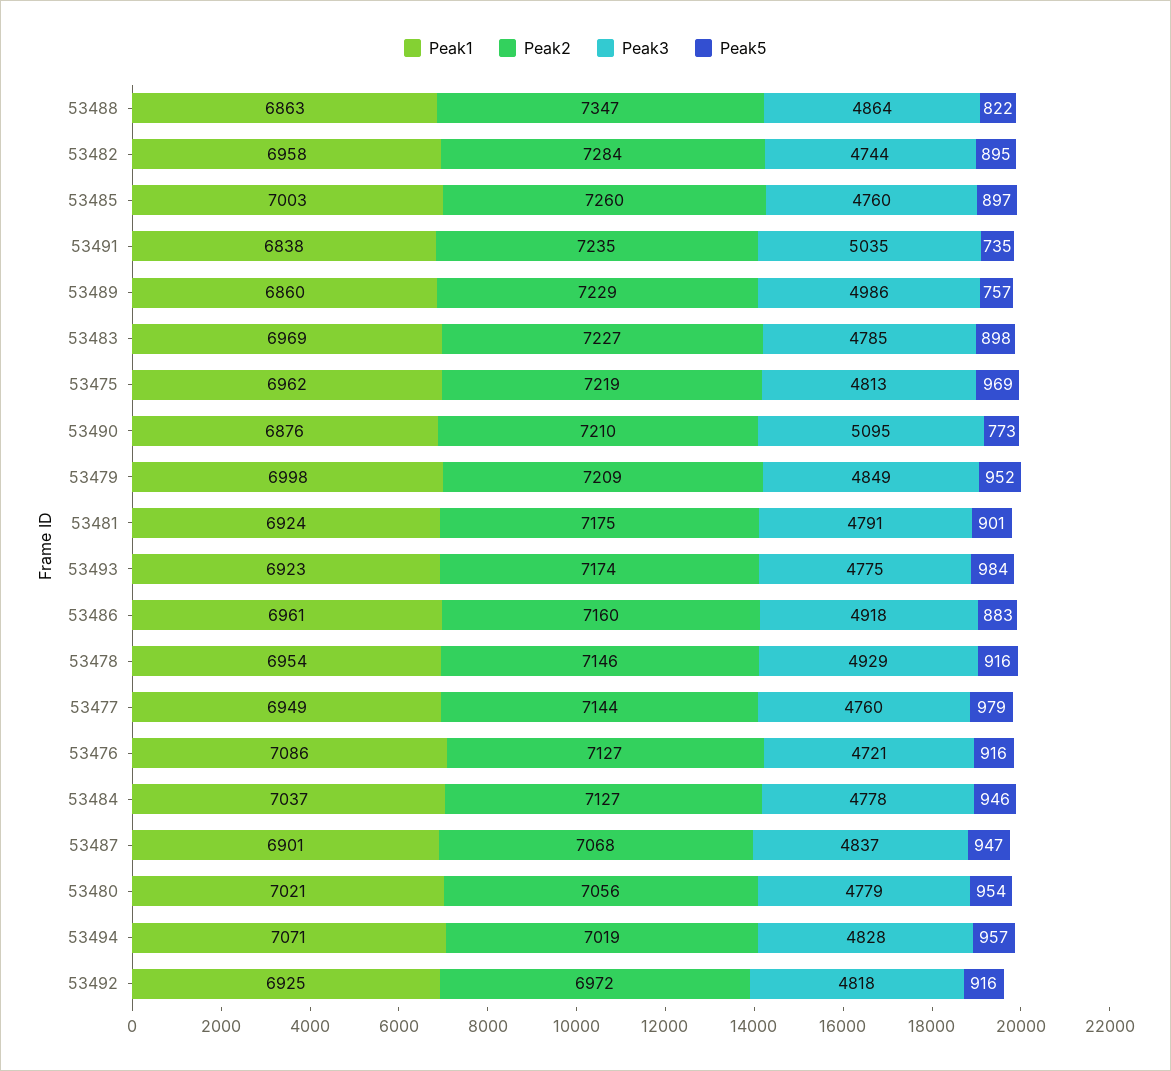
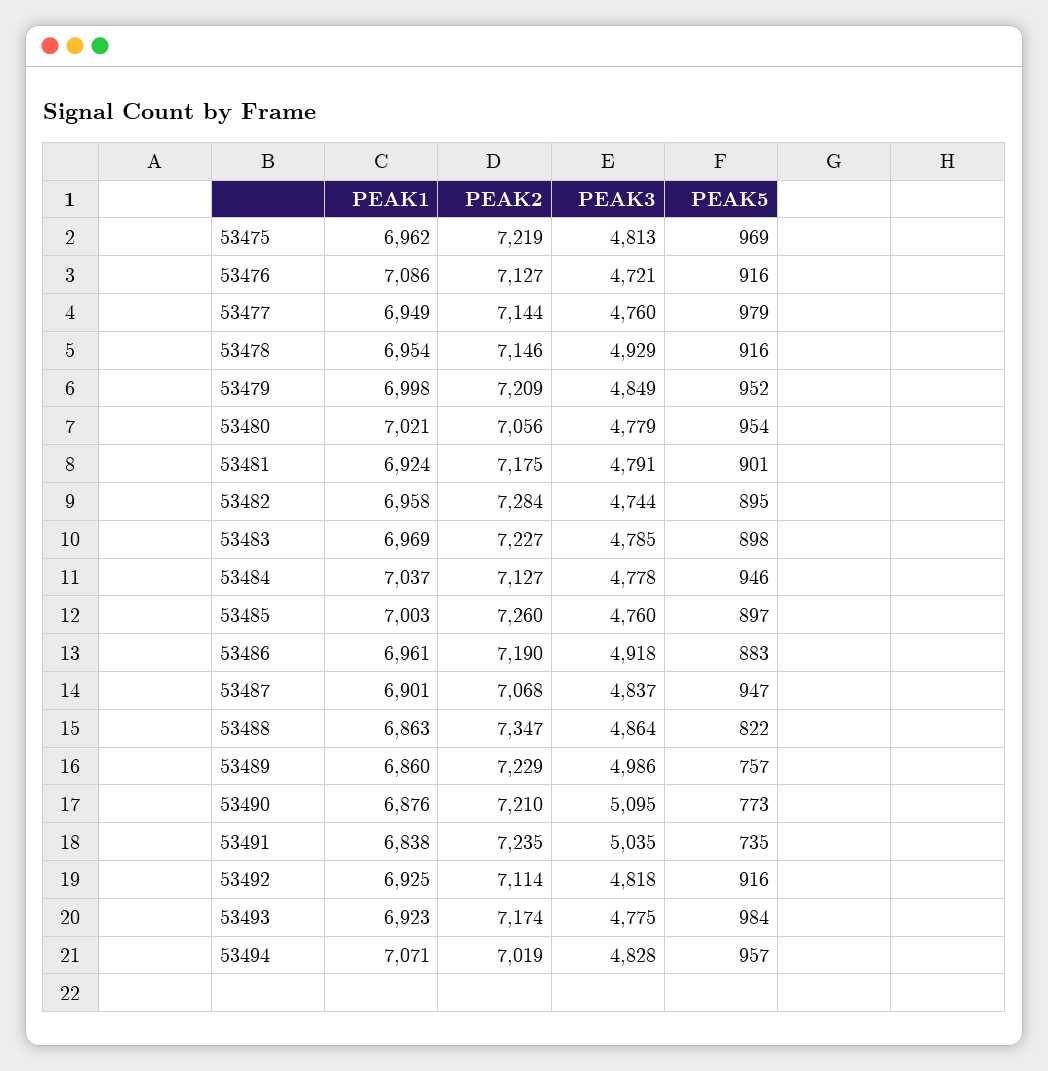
Peak2, 53486: 7160 -> 7190
Peak2, 53492: 6972 -> 7114

